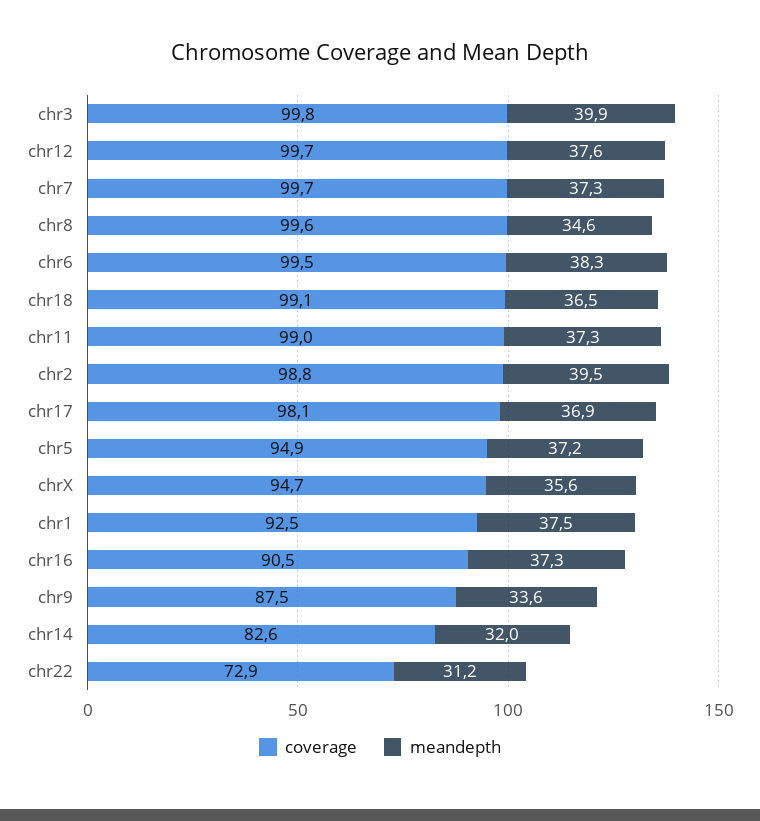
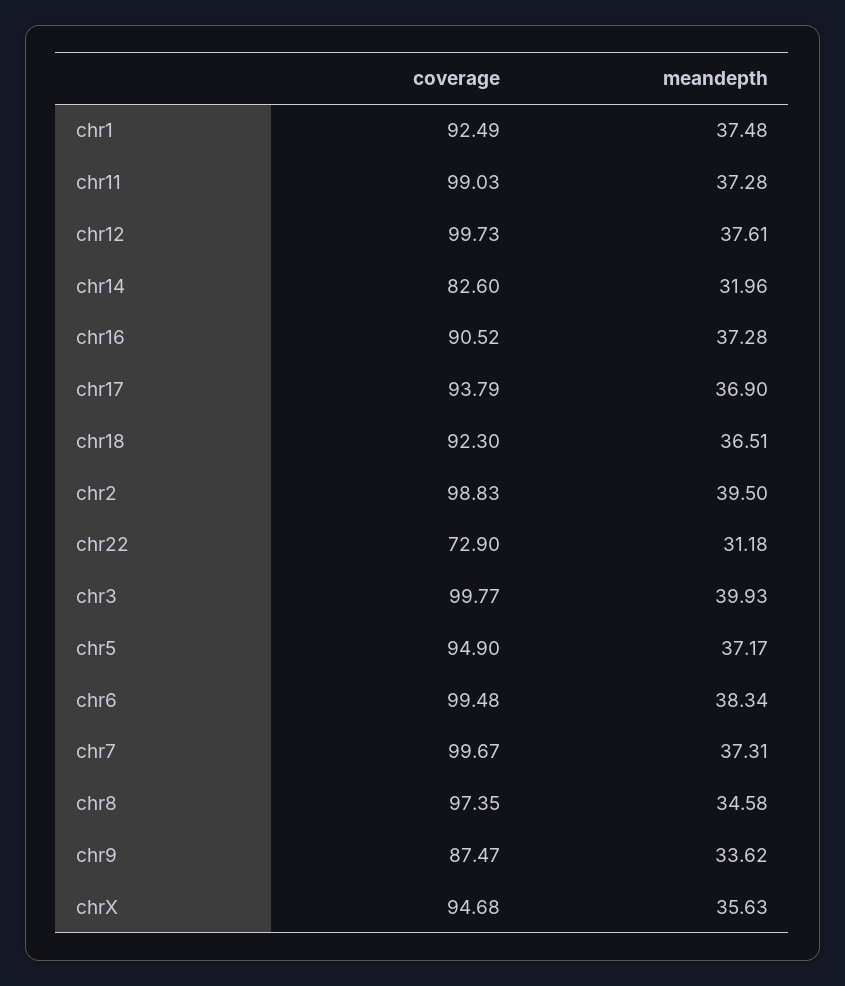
coverage, chr8: 99.6 -> 97.35
coverage, chr18: 99.1 -> 92.3
coverage, chr17: 98.1 -> 93.79

